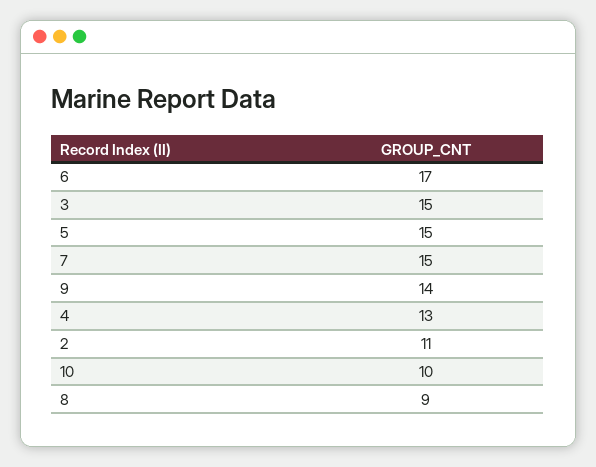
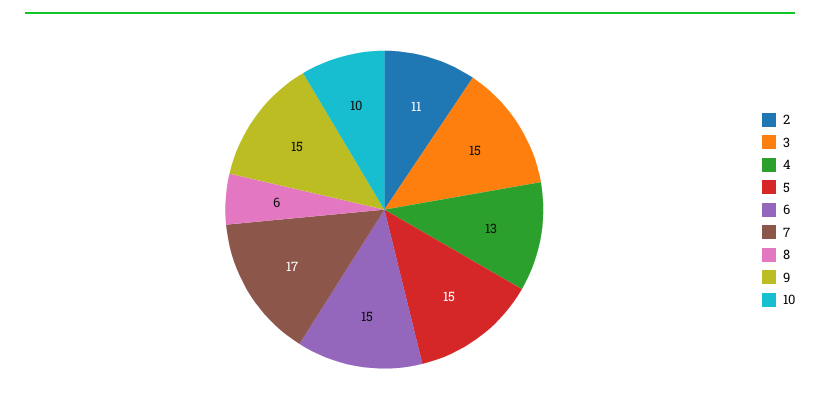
6: 17 -> 15
7: 15 -> 17
9: 14 -> 15
8: 9 -> 6

